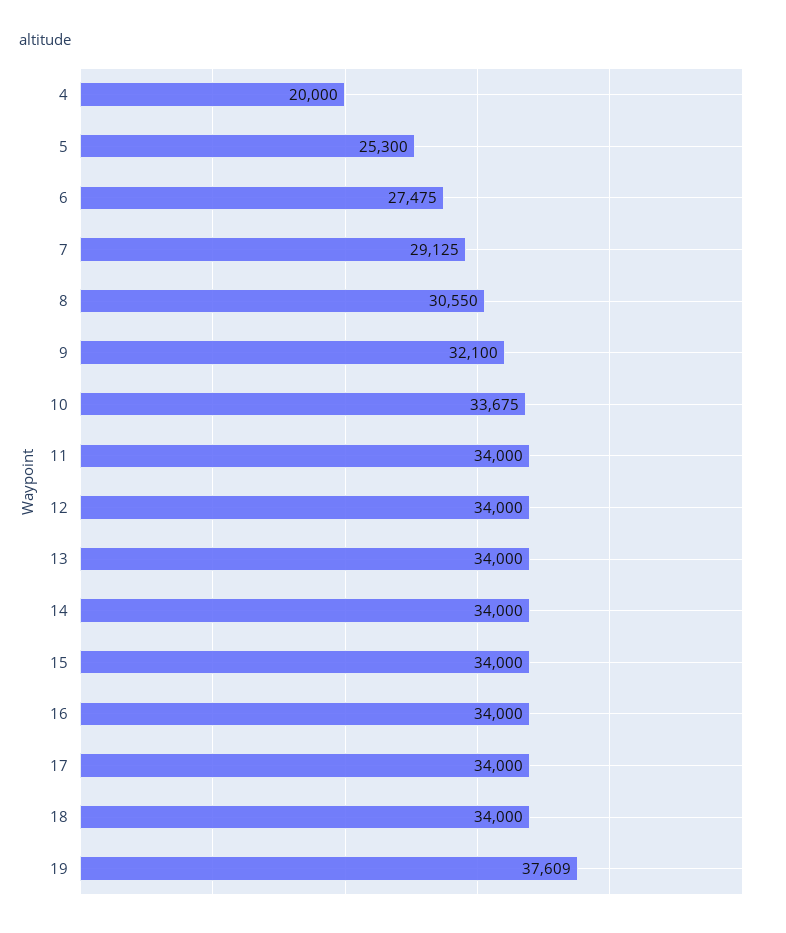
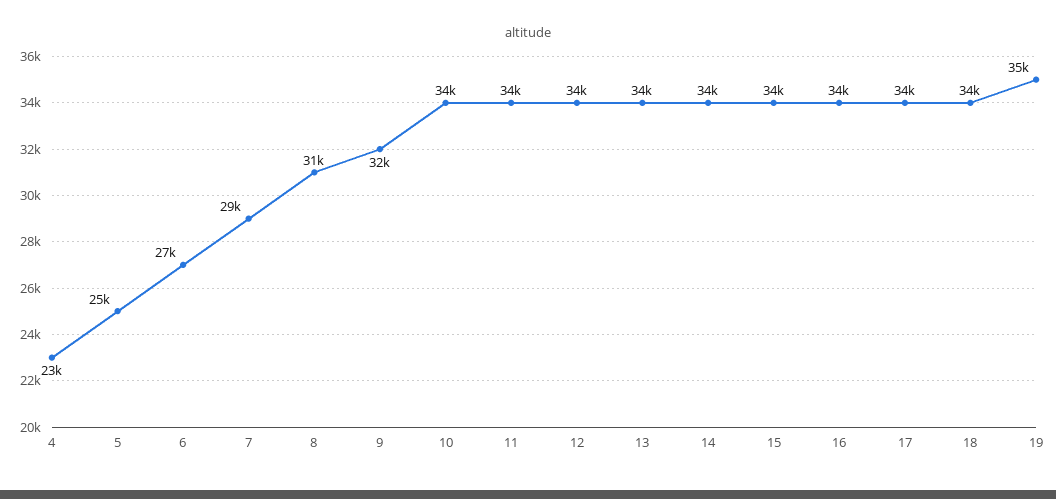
4: 20000 -> 23000
19: 37609 -> 35000

